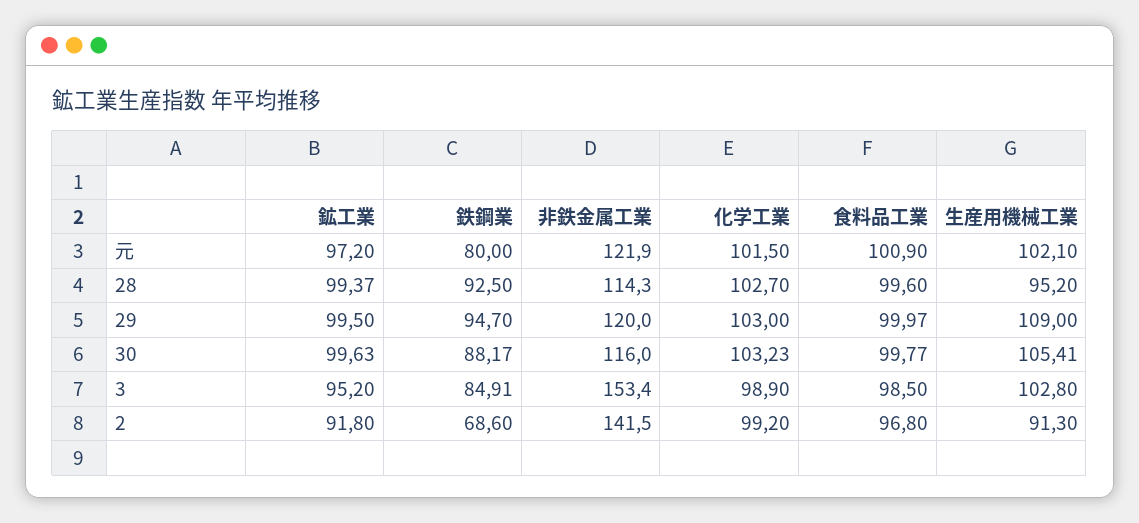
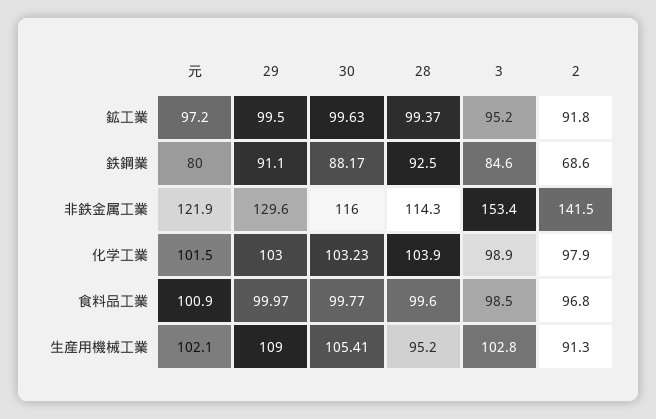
化学工業, 28: 102.7 -> 103.9
鉄鋼業, 29: 94.7 -> 91.1
非鉄金属工業, 29: 120 -> 129.6
鉄鋼業, 3: 84.91 -> 84.6
化学工業, 2: 99.2 -> 97.9

